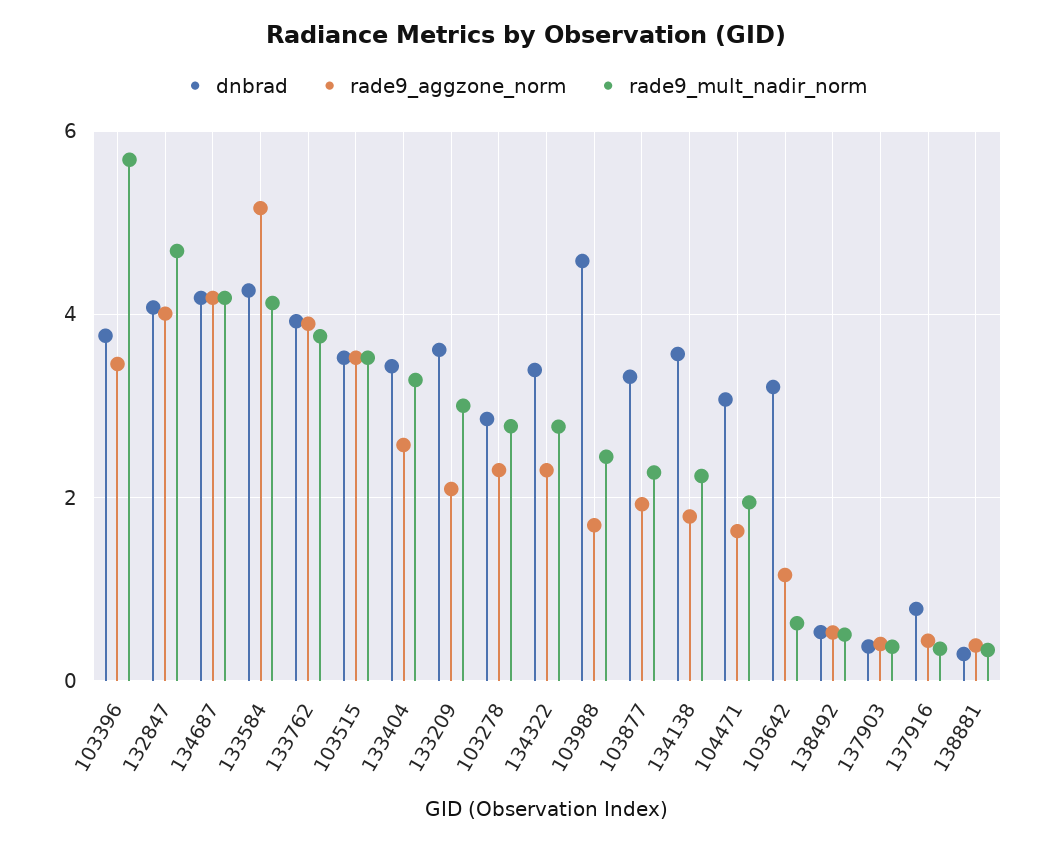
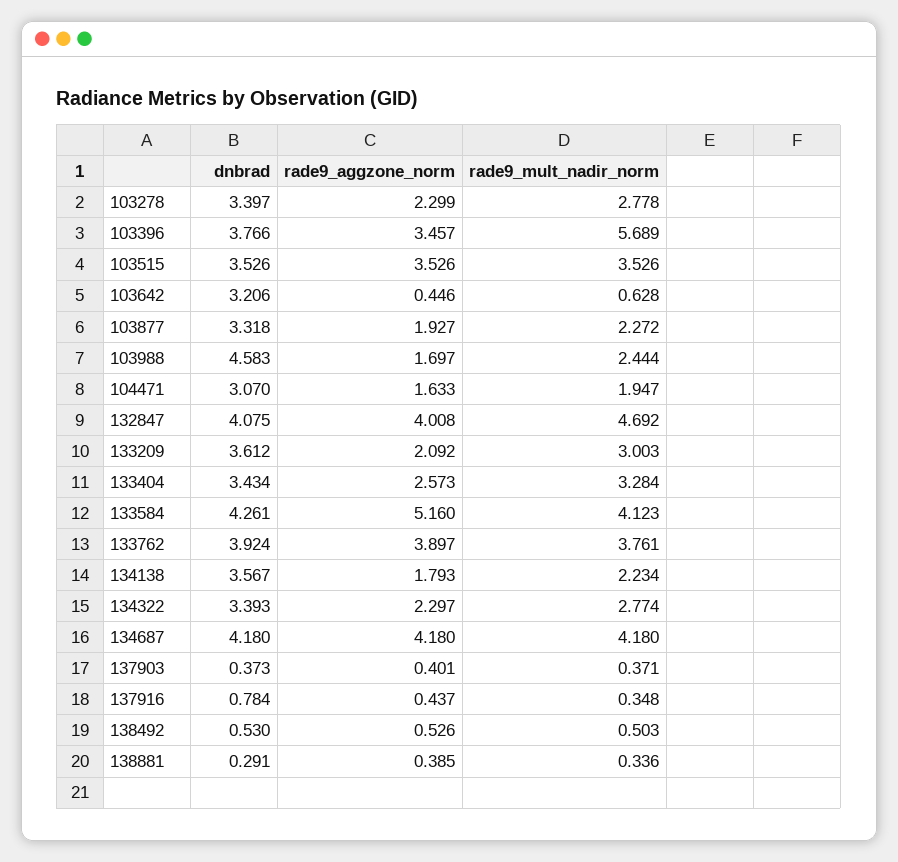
dnbrad, 103278: 2.8 -> 3.397
rade9_aggzone_norm, 103642: 1.2 -> 0.446

